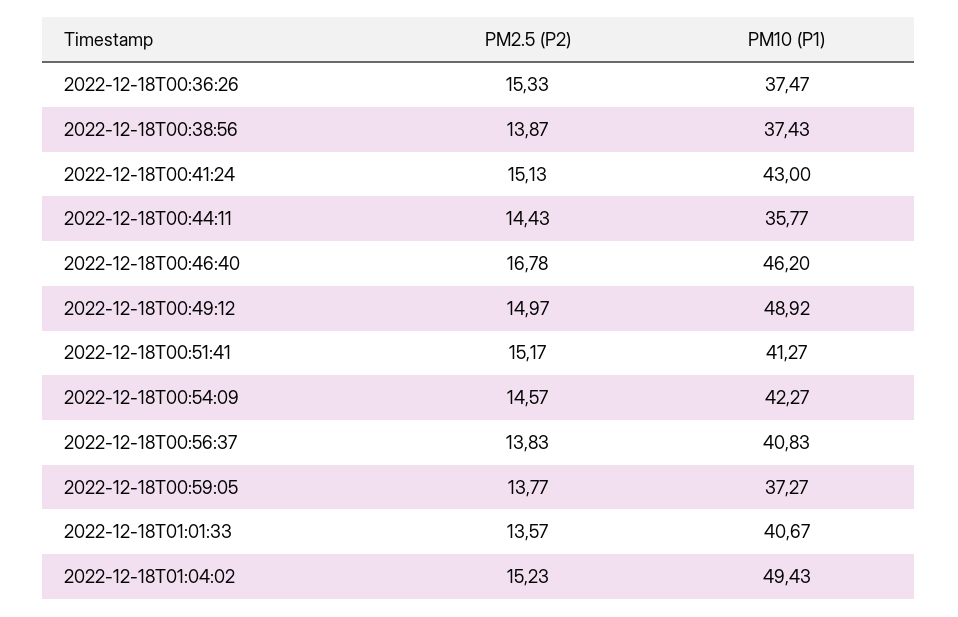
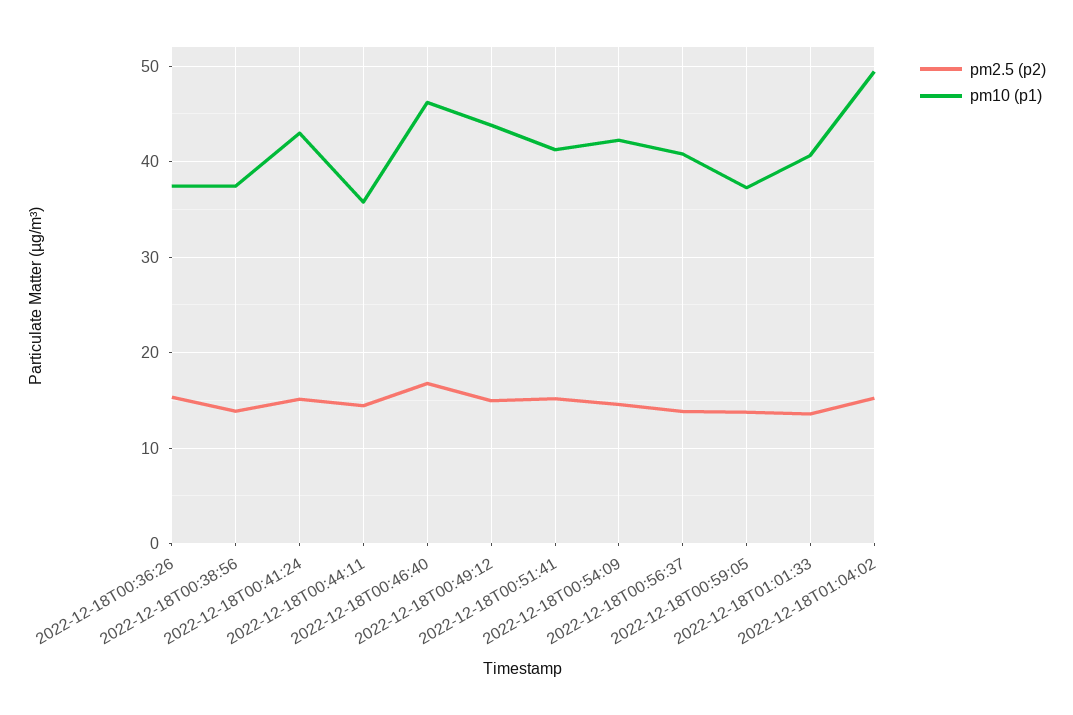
PM10 (P1), 2022-12-18T00:49:12: 48.92 -> 44

